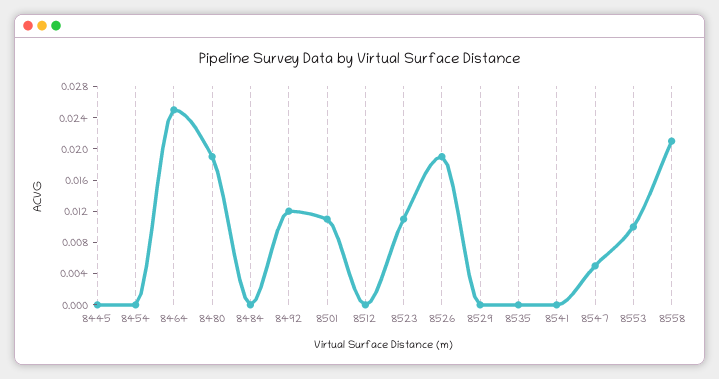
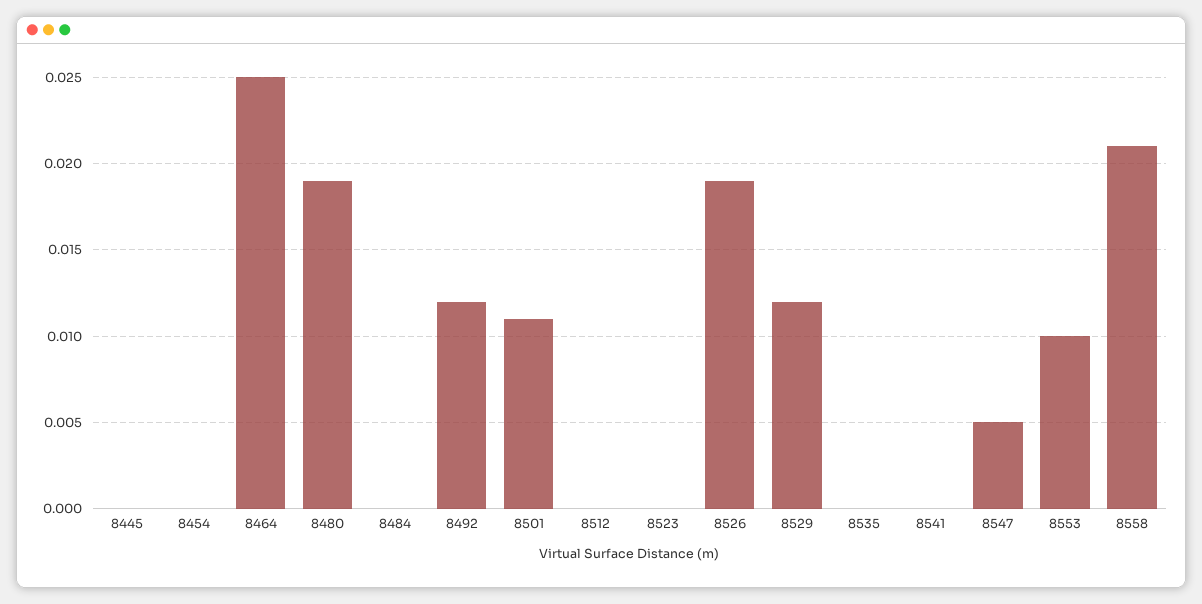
8523: 0.012 -> 0
8529: 0 -> 0.012

